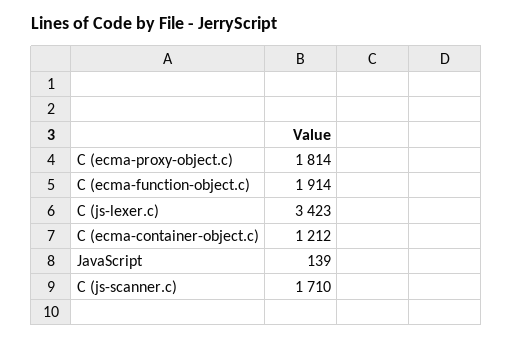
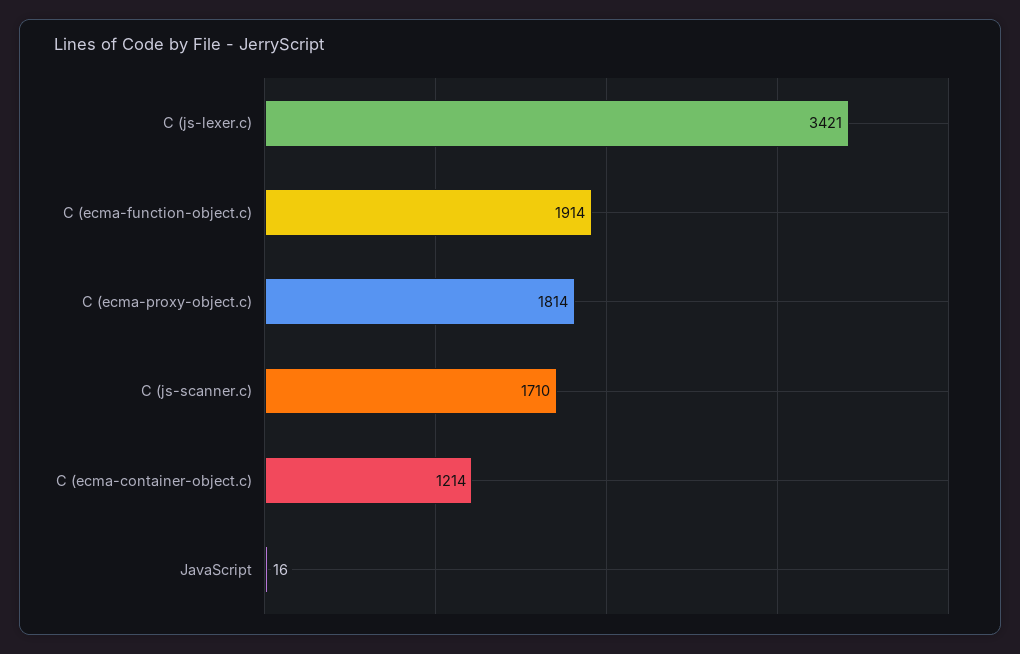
C (js-lexer.c): 3423 -> 3421
C (ecma-container-object.c): 1212 -> 1214
JavaScript: 139 -> 16

